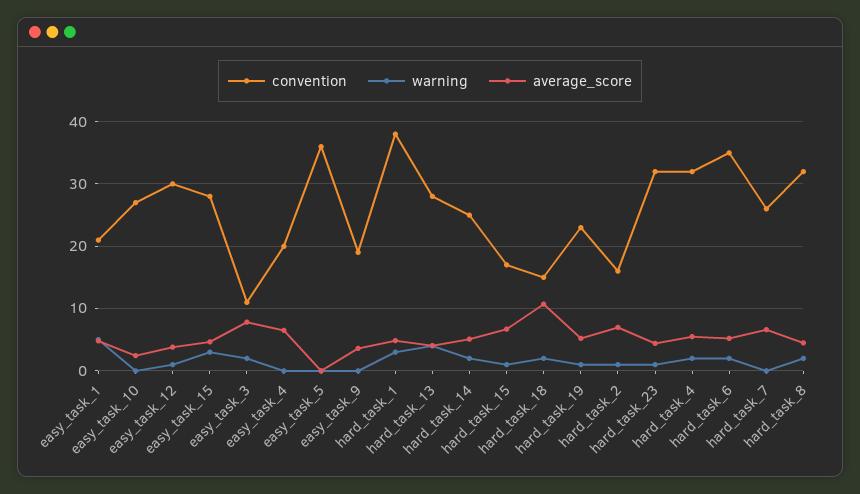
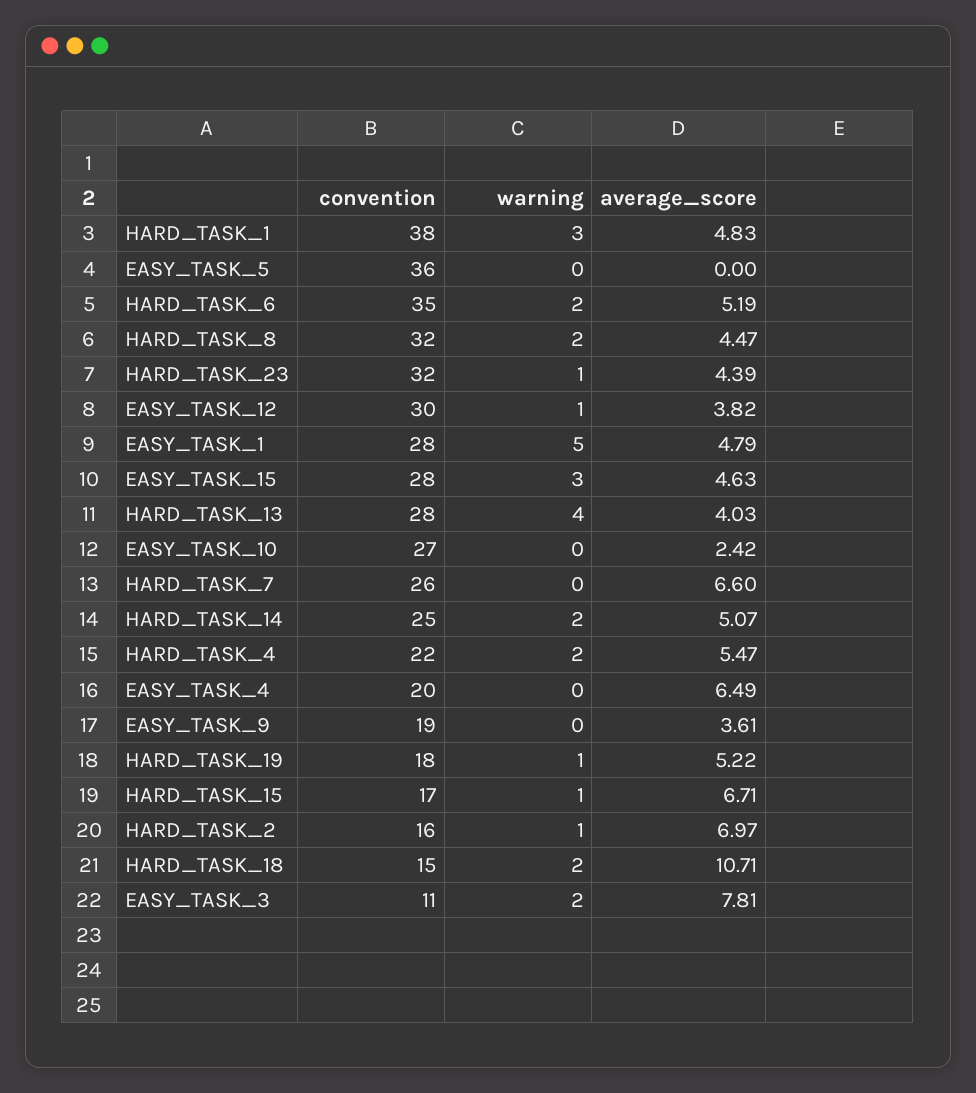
convention, easy_task_1: 21 -> 28
convention, hard_task_19: 23 -> 18
convention, hard_task_4: 32 -> 22

